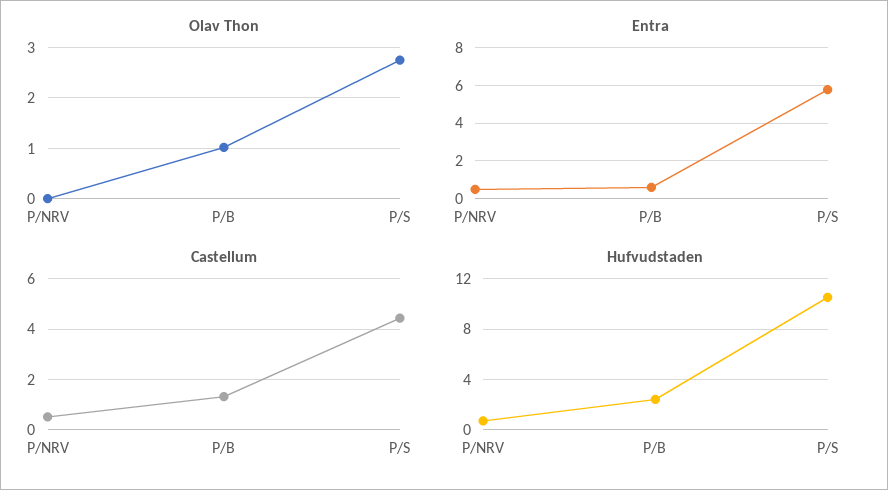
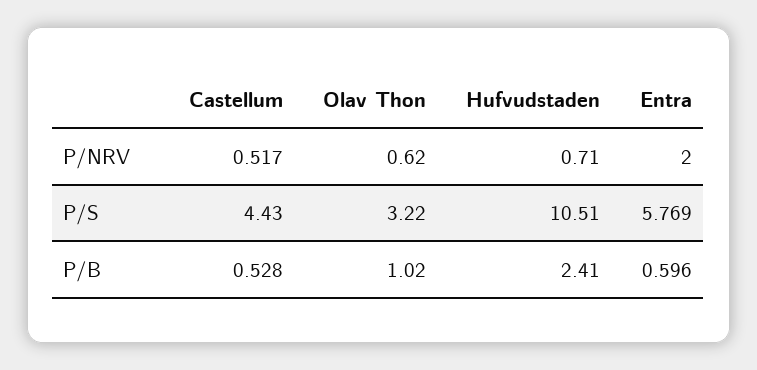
Olav Thon, P/NRV: 0 -> 0.62
Olav Thon, P/S: 2.8 -> 3.22
Entra, P/NRV: 0.5 -> 2
Castellum, P/B: 1.25 -> 0.528

